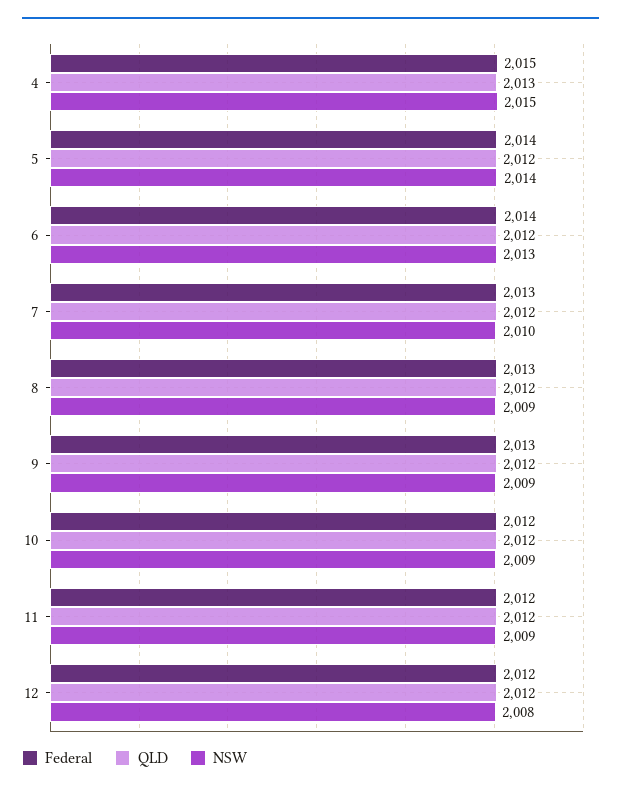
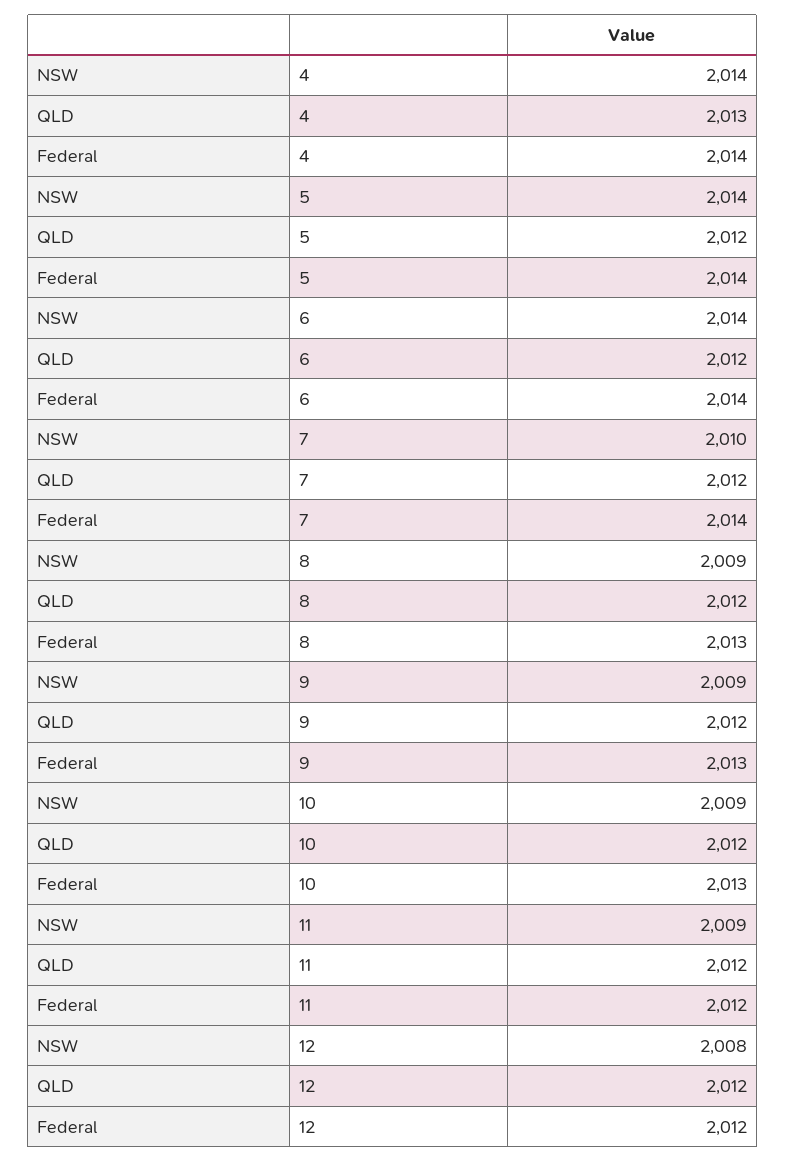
Federal, 4: 2015 -> 2014
NSW, 4: 2015 -> 2014
NSW, 6: 2013 -> 2014
Federal, 7: 2013 -> 2014
Federal, 10: 2012 -> 2013

